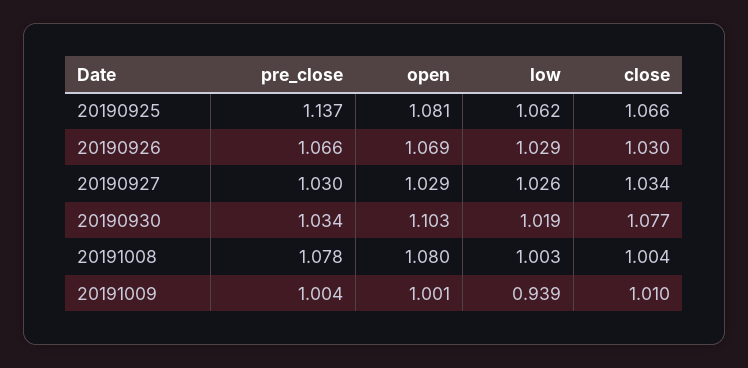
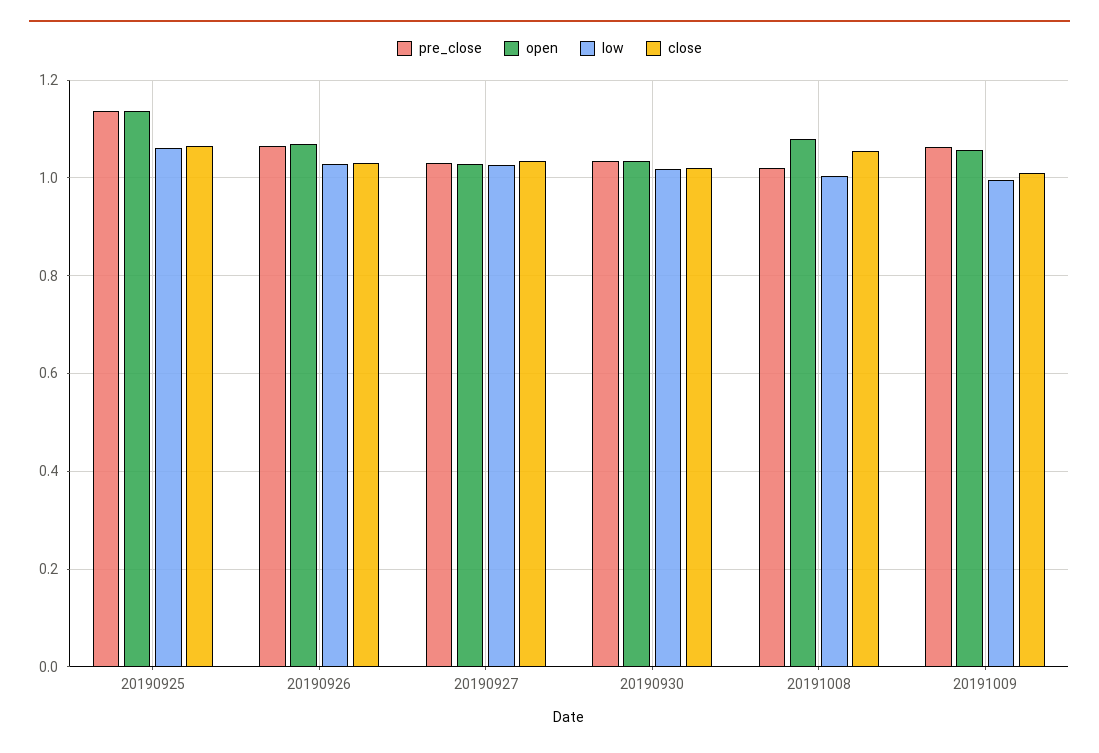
open, 20190925: 1.081 -> 1.14
open, 20190930: 1.103 -> 1.04
close, 20190930: 1.077 -> 1.02
pre_close, 20191008: 1.078 -> 1.02
close, 20191008: 1.004 -> 1.06
pre_close, 20191009: 1.004 -> 1.06
open, 20191009: 1.001 -> 1.06
low, 20191009: 0.939 -> 1

